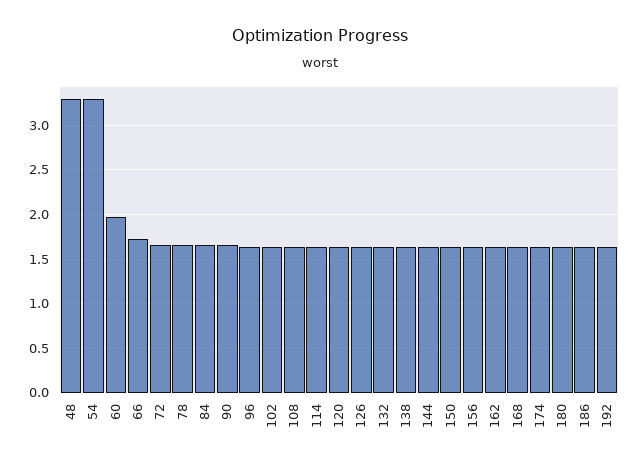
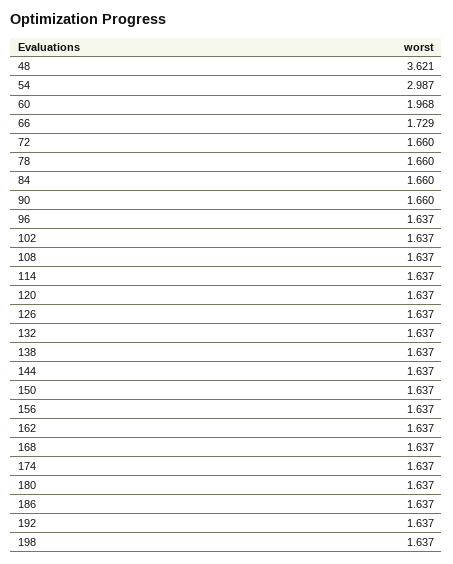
48: 3.3 -> 3.621
54: 3.3 -> 2.987
198: none -> 1.637

